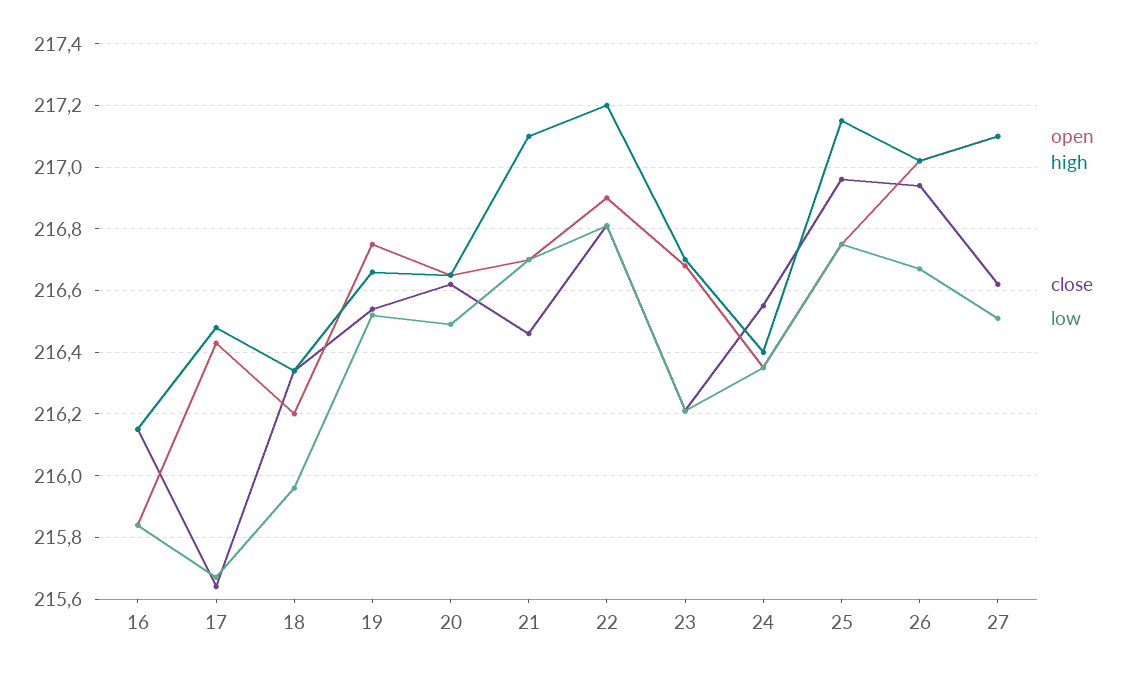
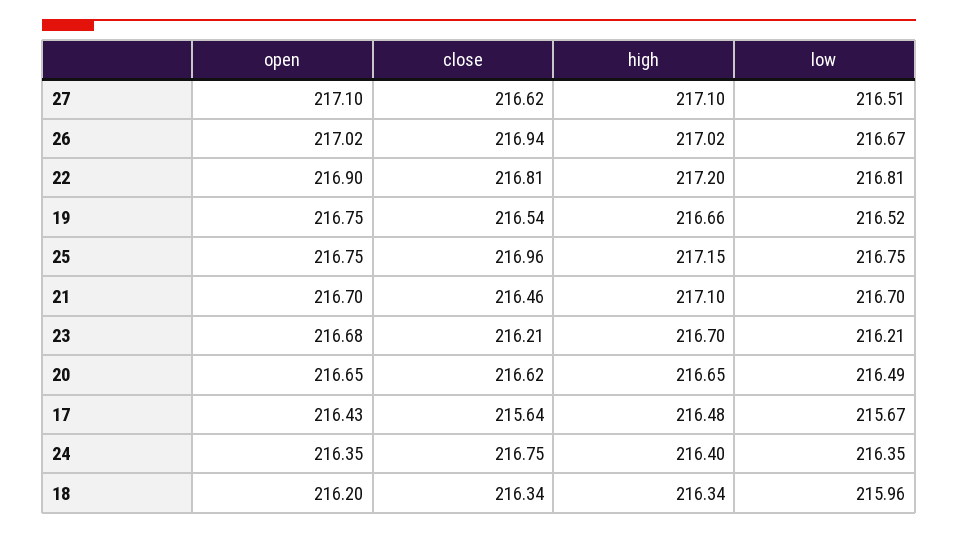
open, 16: 215.85 -> none
high, 16: 216.15 -> none
close, 16: 216.15 -> none
low, 16: 215.85 -> none
close, 24: 216.55 -> 216.75

